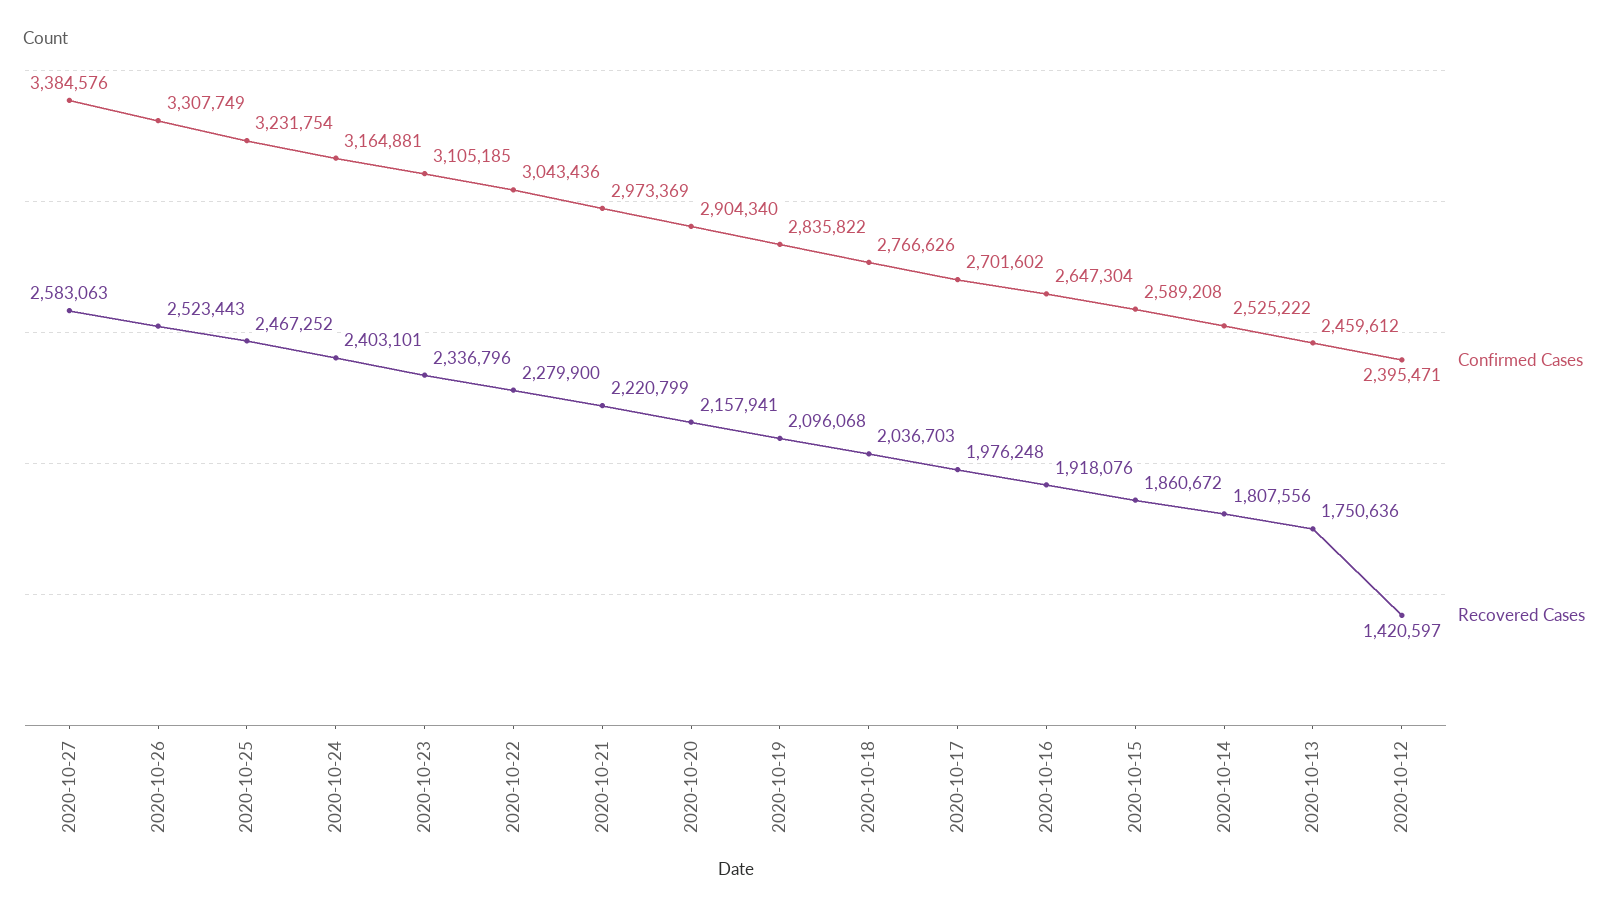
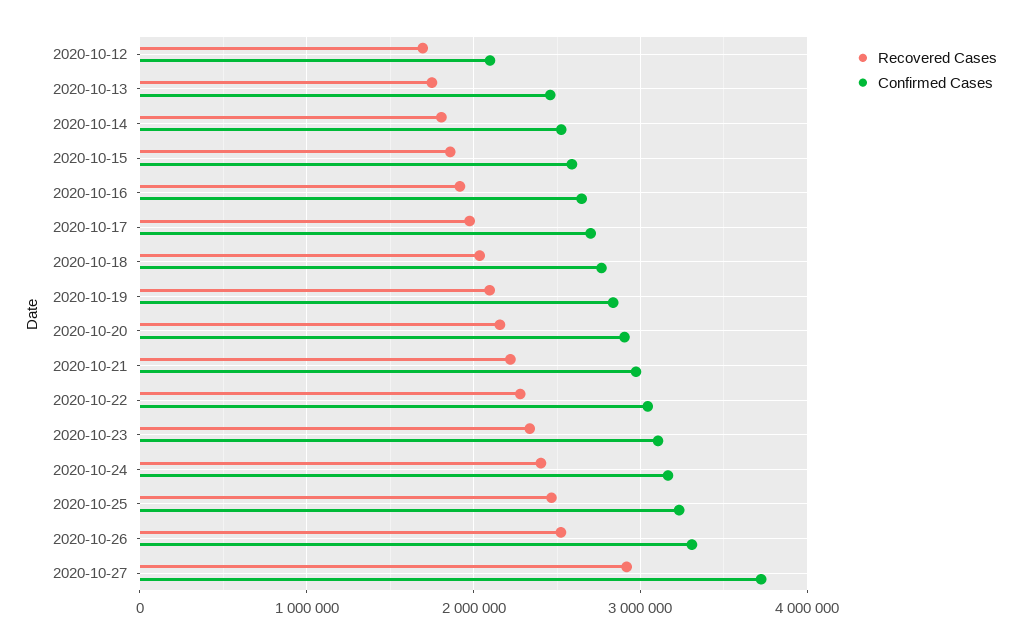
Confirmed Cases, 2020-10-27: 3384576 -> 3700000
Recovered Cases, 2020-10-27: 2583063 -> 2900000
Confirmed Cases, 2020-10-12: 2395471 -> 2100000
Recovered Cases, 2020-10-12: 1420597 -> 1700000

